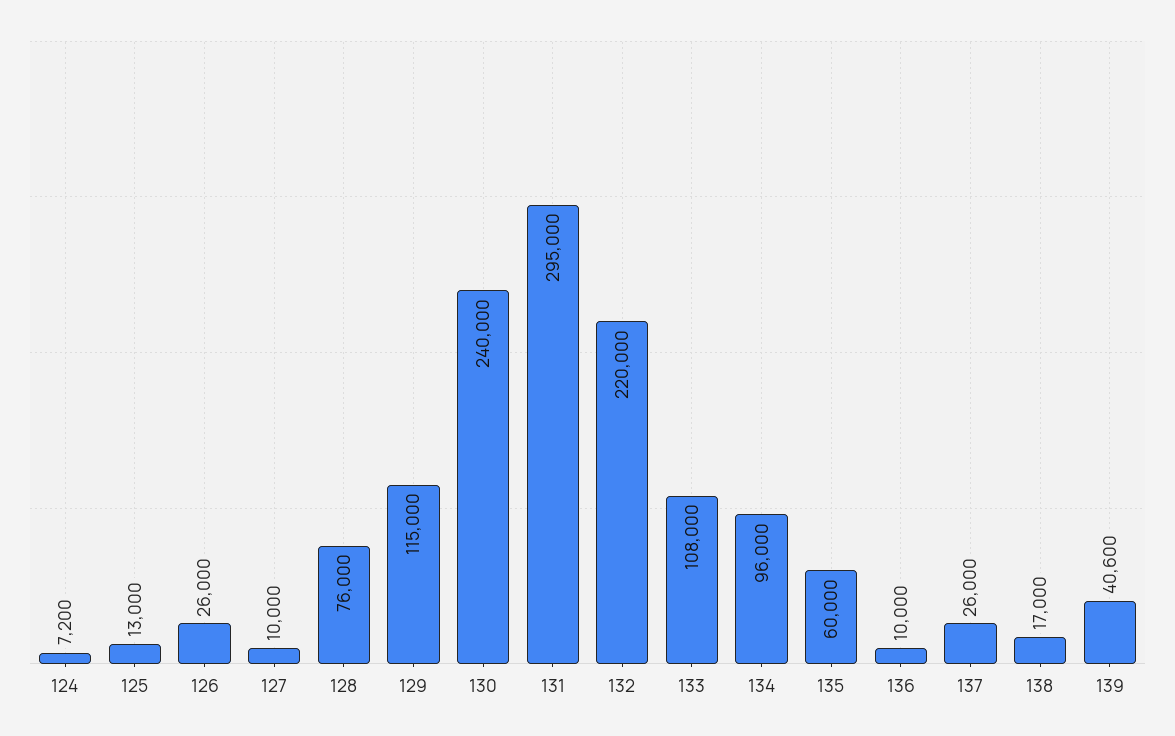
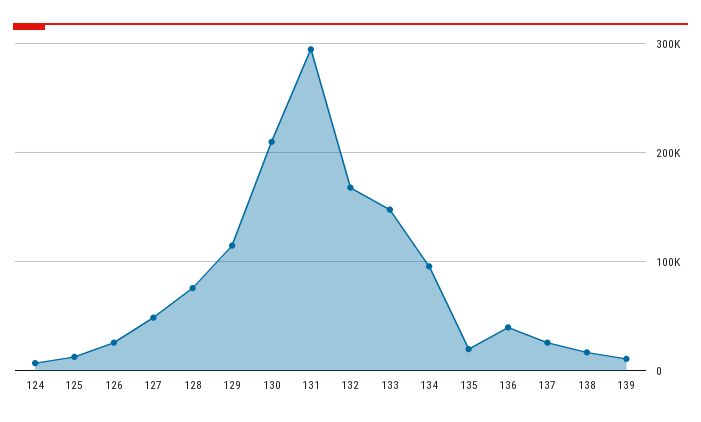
127: 10000 -> 50000
130: 240000 -> 210000
132: 220000 -> 170000
133: 108000 -> 150000
135: 60000 -> 20000
136: 10000 -> 40000
139: 40600 -> 10000

